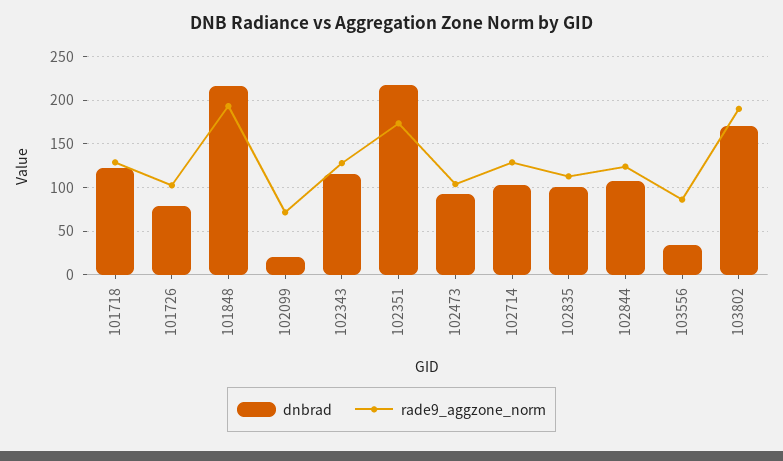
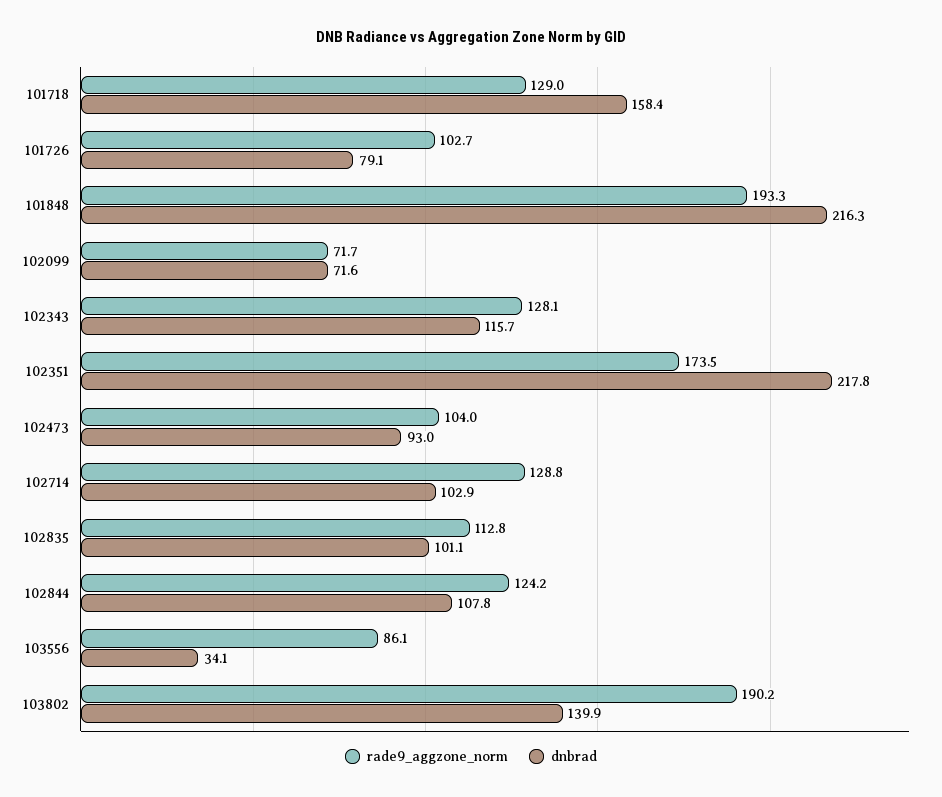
dnbrad, 101718: 120 -> 158.4
dnbrad, 102099: 20 -> 71.6
dnbrad, 103802: 170 -> 139.9

